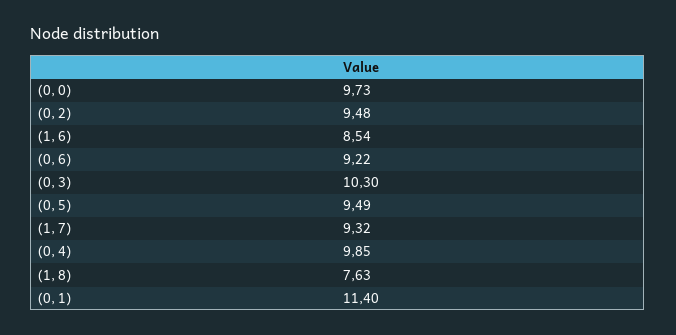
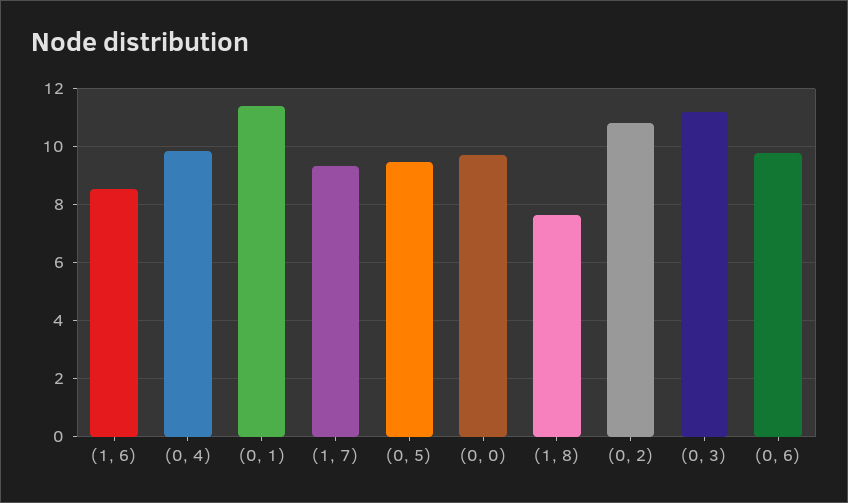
(0, 2): 9.48 -> 10.75
(0, 6): 9.22 -> 9.75
(0, 3): 10.3 -> 11.25

